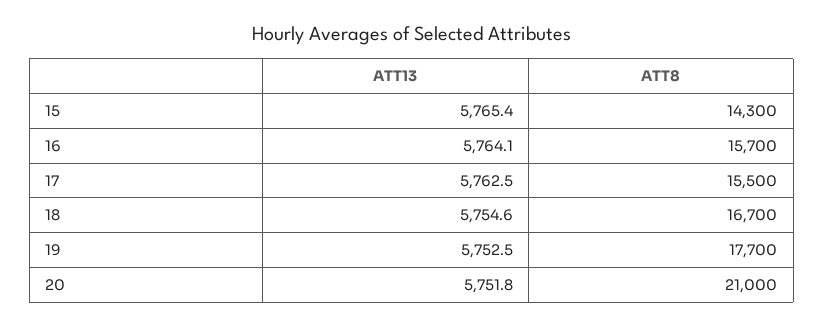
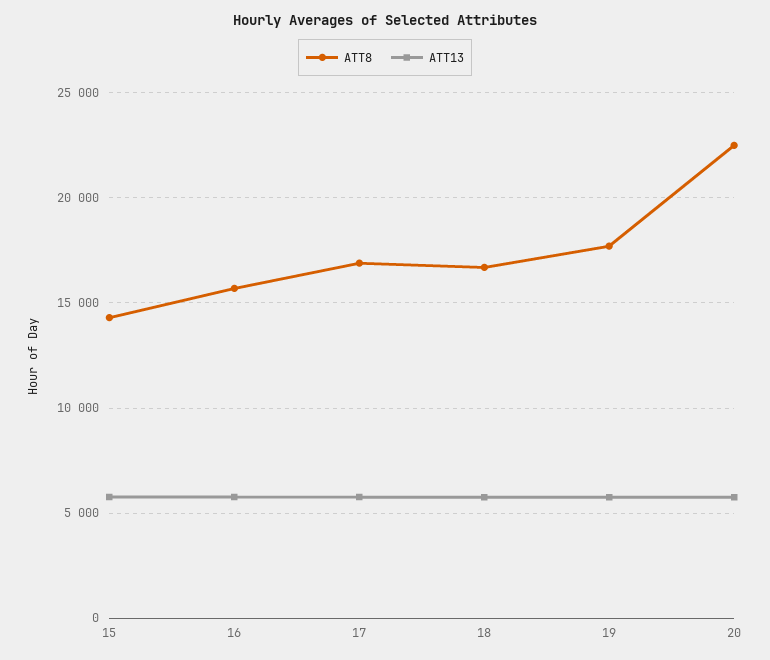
ATT8, 17: 15500 -> 17000
ATT8, 20: 21000 -> 22500

